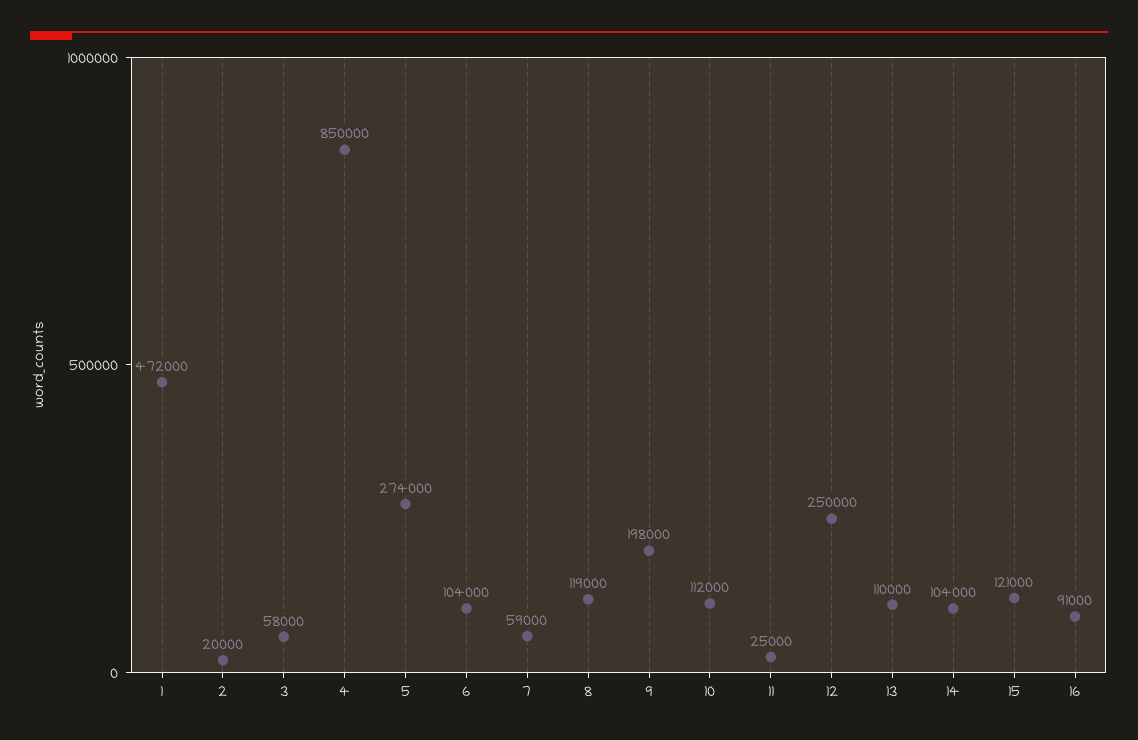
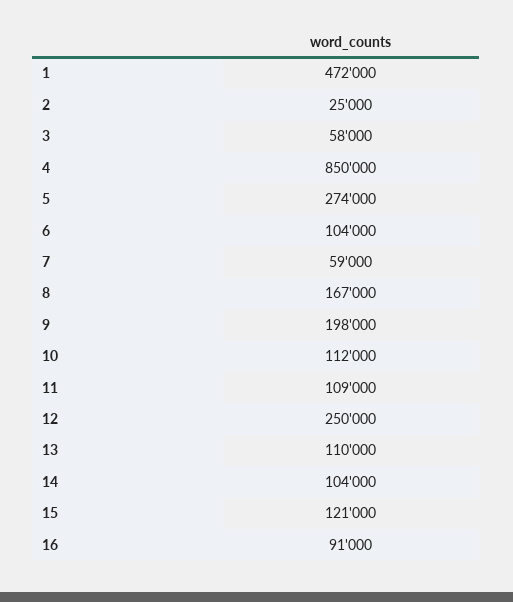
2: 20000 -> 25000
8: 119000 -> 167000
11: 25000 -> 109000

